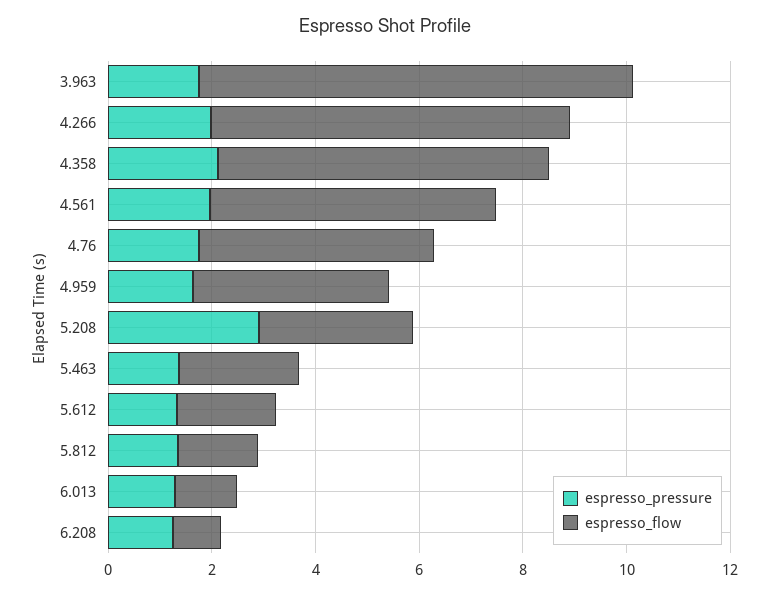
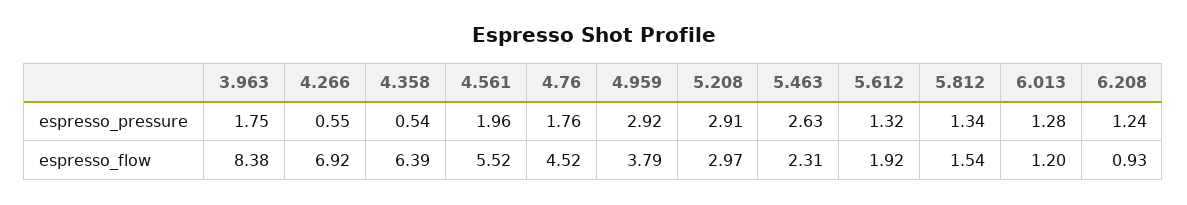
espresso_pressure, 4.266: 2 -> 0.55
espresso_pressure, 4.358: 2 -> 0.54
espresso_pressure, 4.959: 1.5 -> 2.92
espresso_pressure, 5.463: 1.5 -> 2.63

